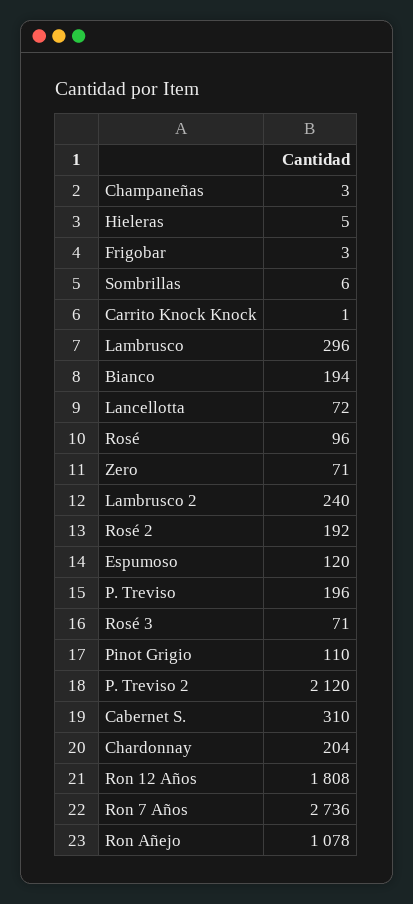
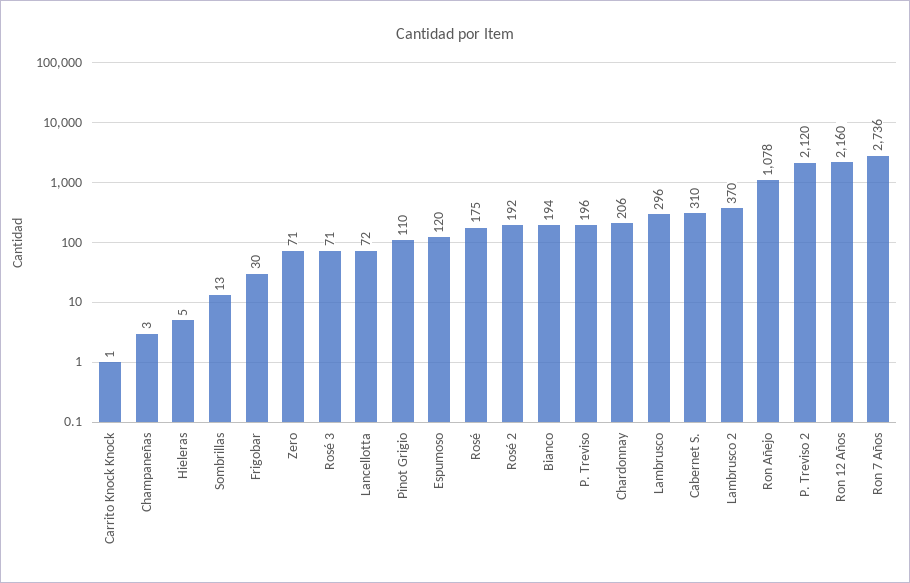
Frigobar: 3 -> 30
Sombrillas: 6 -> 13
Rosé: 96 -> 175
Lambrusco 2: 240 -> 370
Chardonnay: 204 -> 206
Ron 12 Años: 1808 -> 2160

